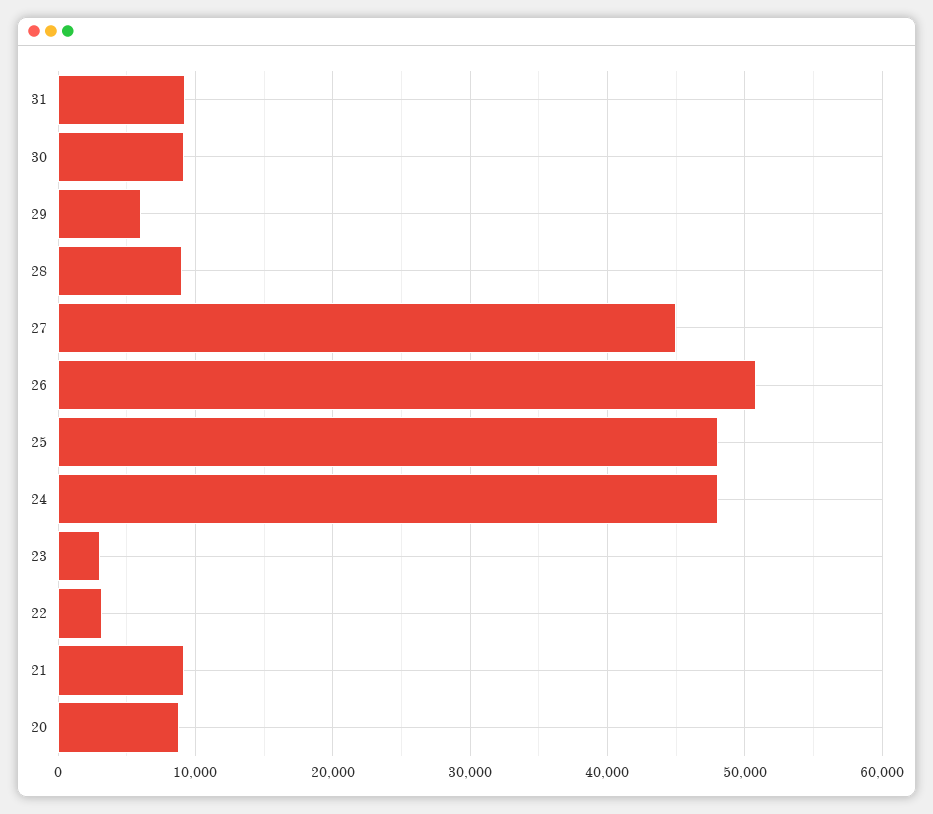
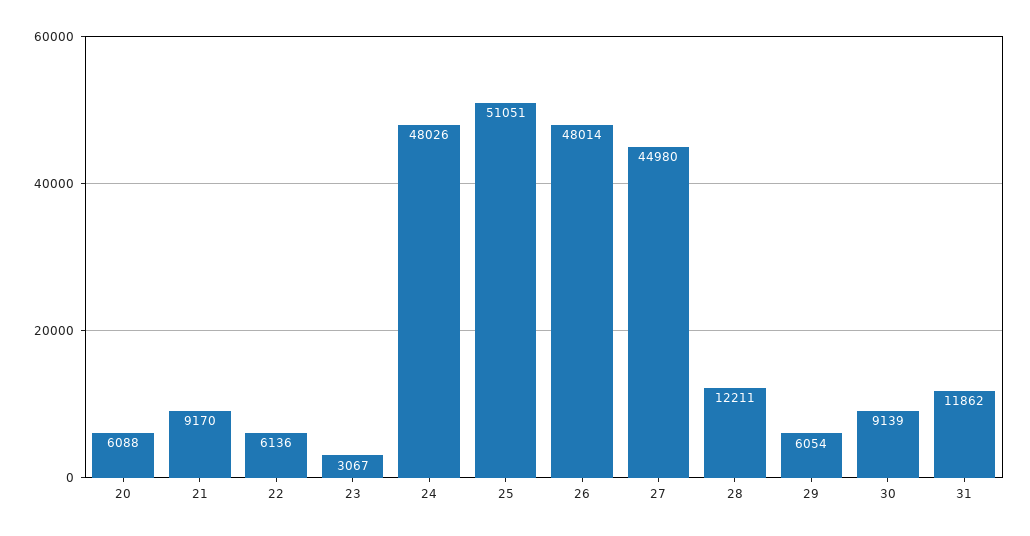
31: 9000 -> 11862
28: 9000 -> 12211
26: 51000 -> 48014
25: 48000 -> 51051
22: 3000 -> 6136
20: 9000 -> 6088

